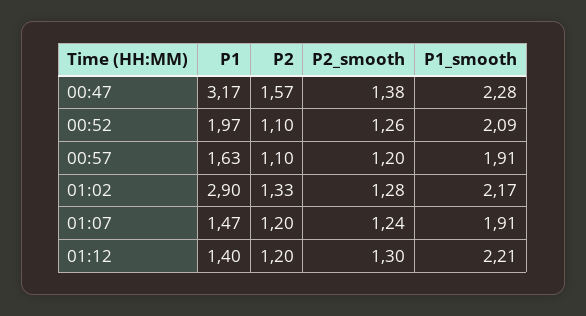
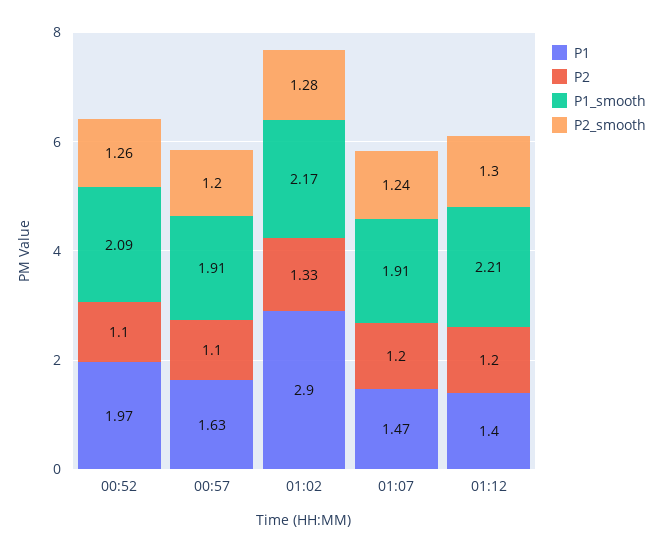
P1, 00:47: 3.17 -> none
P2, 00:47: 1.57 -> none
P2_smooth, 00:47: 1.38 -> none
P1_smooth, 00:47: 2.28 -> none

